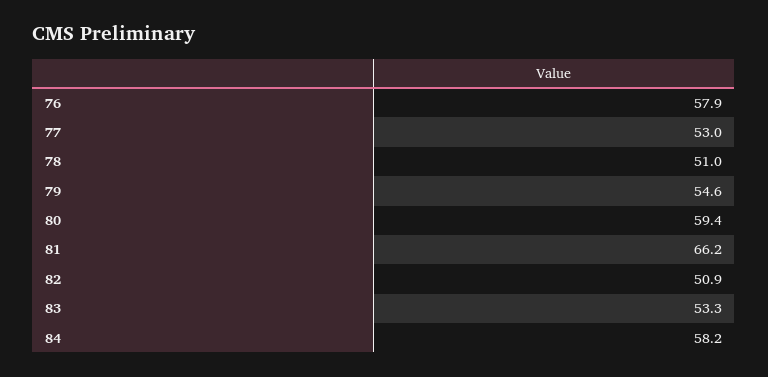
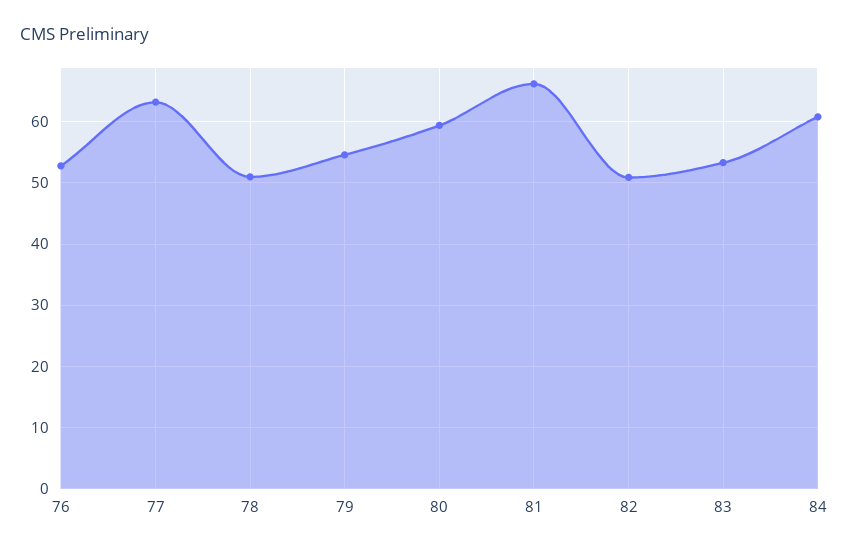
76: 57.9 -> 53
77: 53 -> 63
84: 58.2 -> 61

